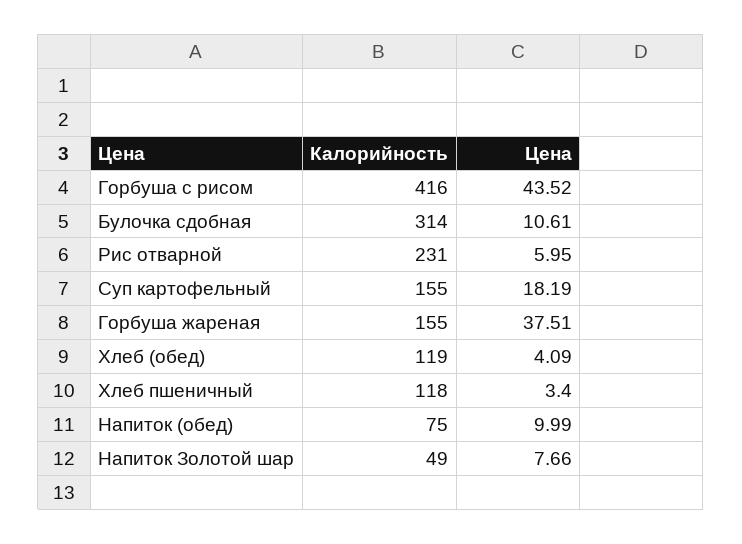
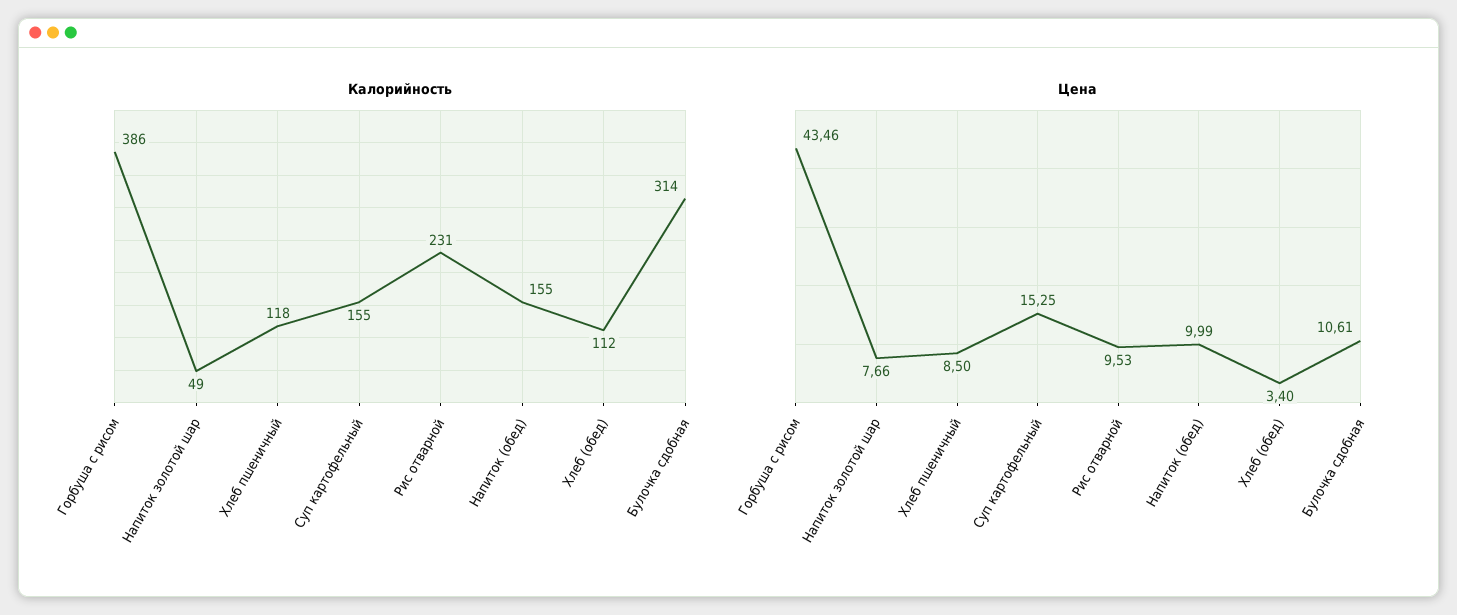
Калорийность, Горбуша с рисом: 416 -> 386
Цена, Горбуша с рисом: 43.52 -> 43.46
Цена, Рис отварной: 5.95 -> 9.53
Цена, Суп картофельный: 18.19 -> 15.25
Калорийность, Горбуша жареная: 155 -> none
Цена, Горбуша жареная: 37.51 -> none
Калорийность, Хлеб (обед): 119 -> 112
Цена, Хлеб (обед): 4.09 -> 3.4
Цена, Хлеб пшеничный: 3.4 -> 8.5
Калорийность, Напиток (обед): 75 -> 155

